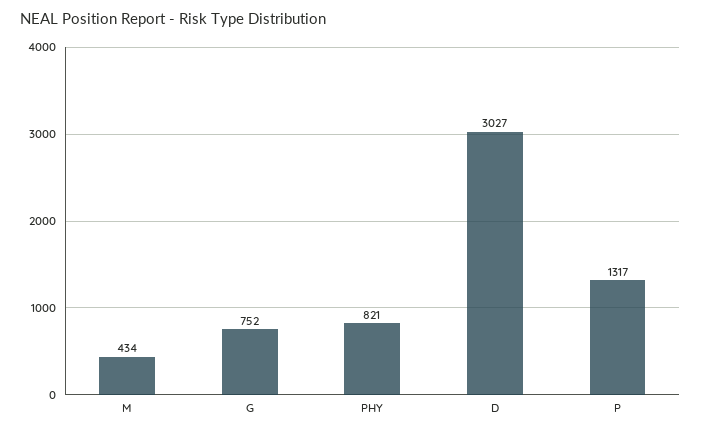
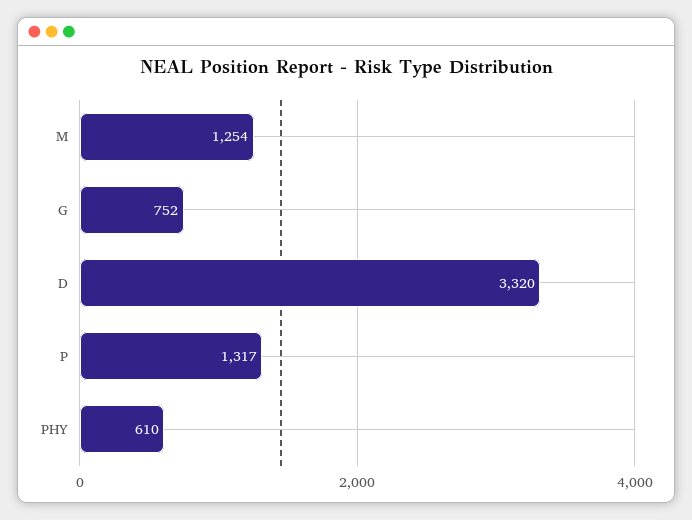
M: 434 -> 1254
PHY: 821 -> 610
D: 3027 -> 3320

